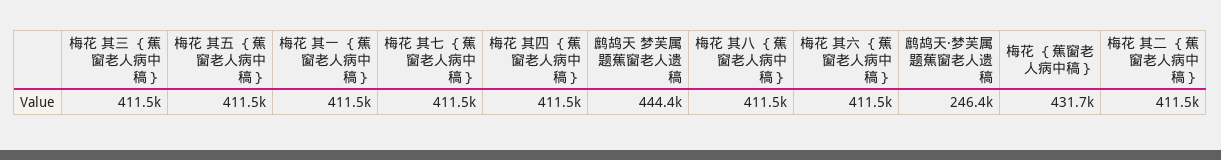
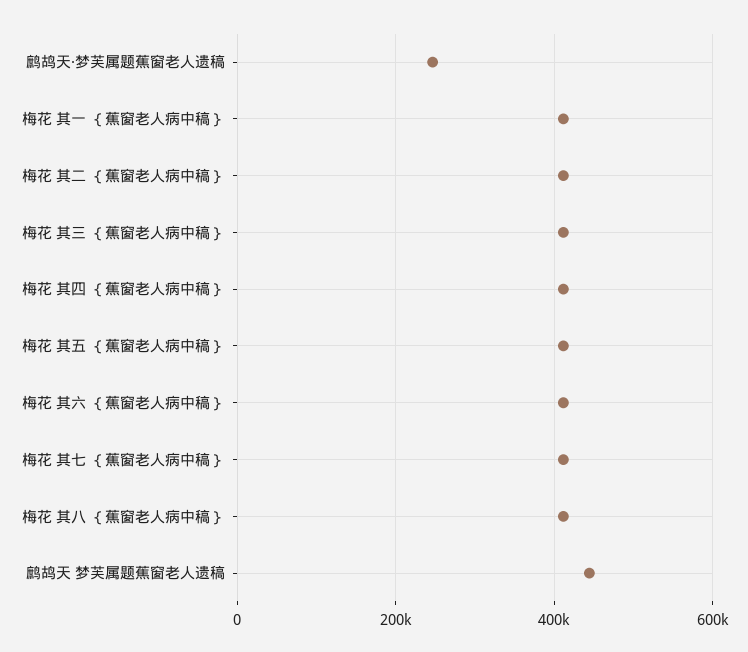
梅花 ｛蕉窗老人病中稿｝: 431700 -> none

